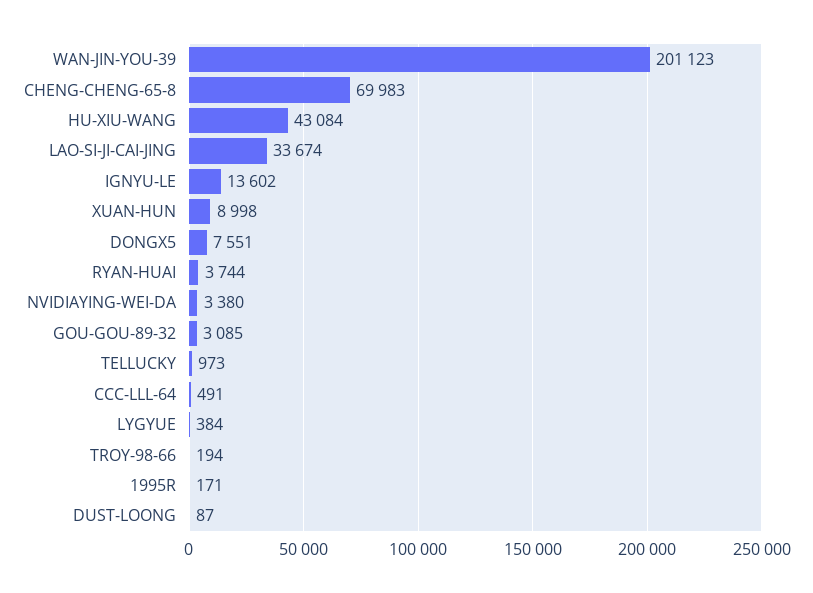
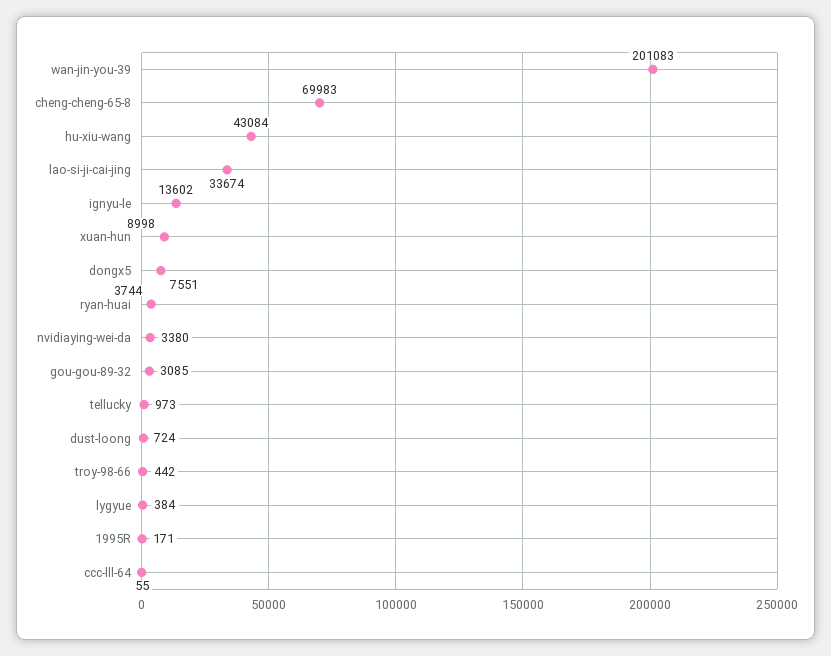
WAN-JIN-YOU-39: 201123 -> 201083
CCC-LLL-64: 491 -> 55
TROY-98-66: 194 -> 442
DUST-LOONG: 87 -> 724

